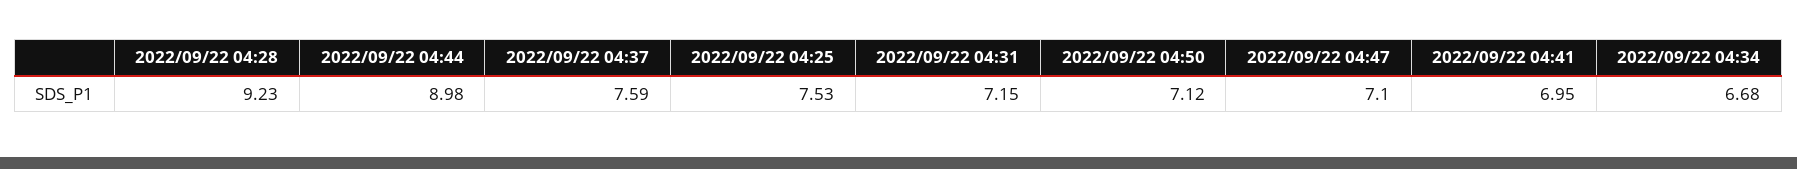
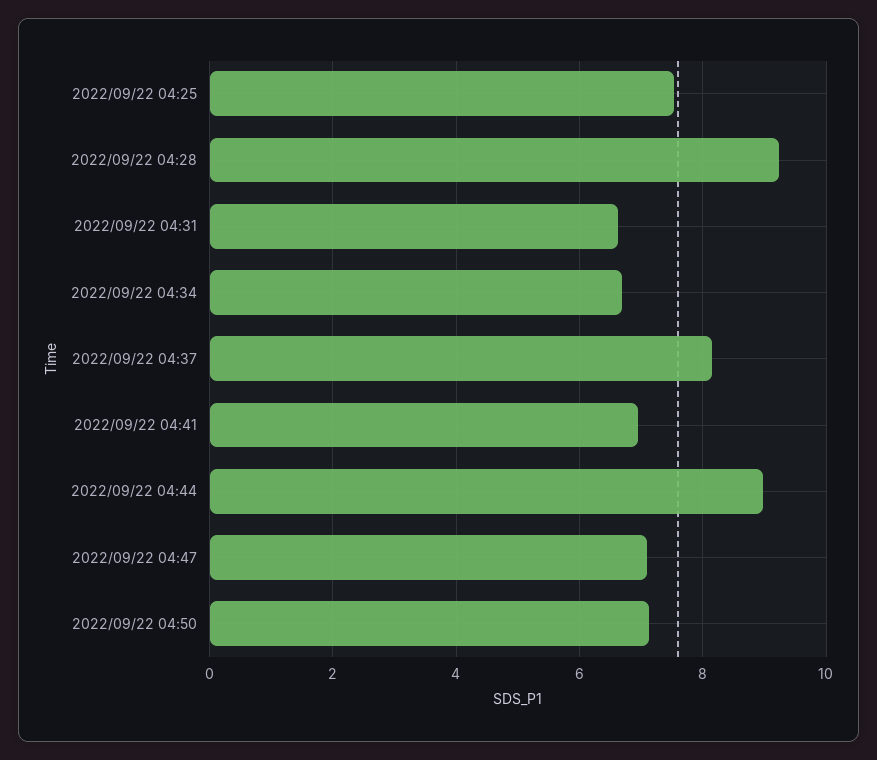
2022/09/22 04:37: 7.59 -> 8.2
2022/09/22 04:31: 7.15 -> 6.6

